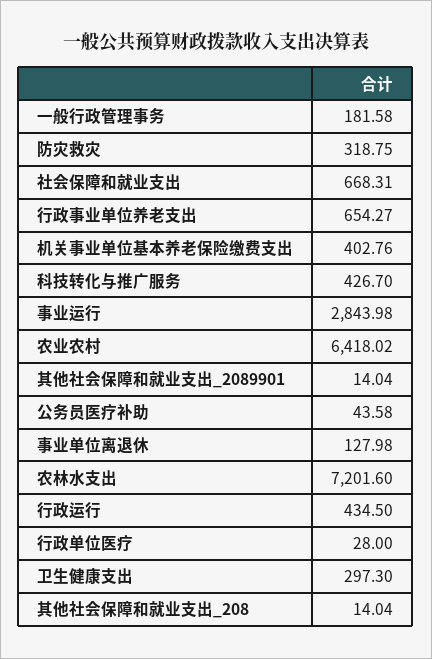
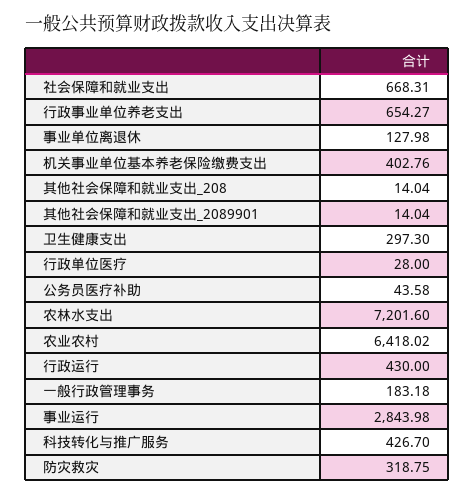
一般行政管理事务: 181.58 -> 183.18
行政运行: 434.5 -> 430

